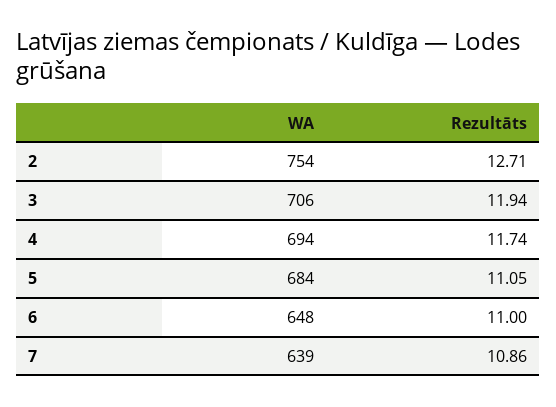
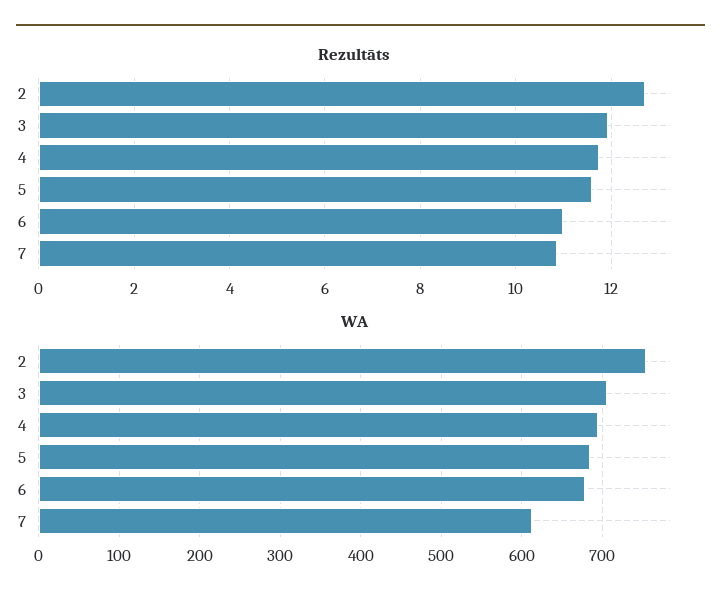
Rezultāts, 5: 11.05 -> 11.6
WA, 6: 648 -> 680
WA, 7: 639 -> 610

